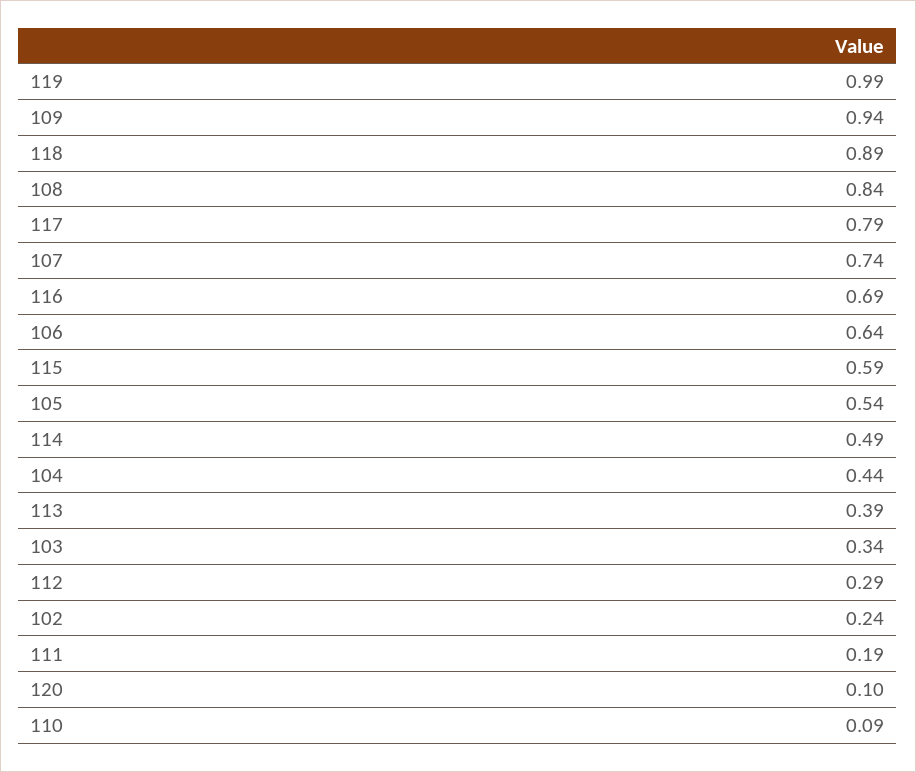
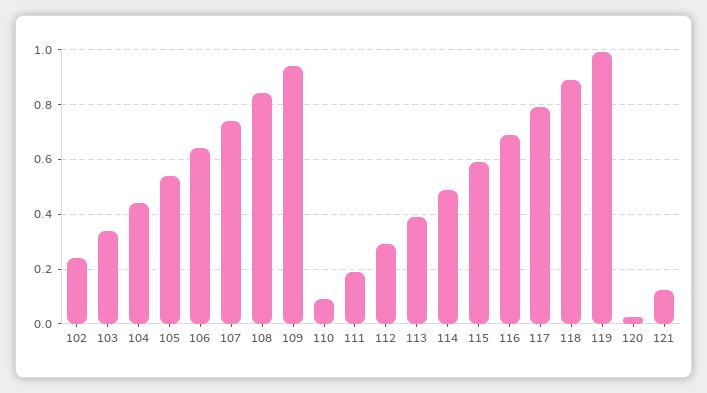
120: 0.1 -> 0.025
121: none -> 0.125

